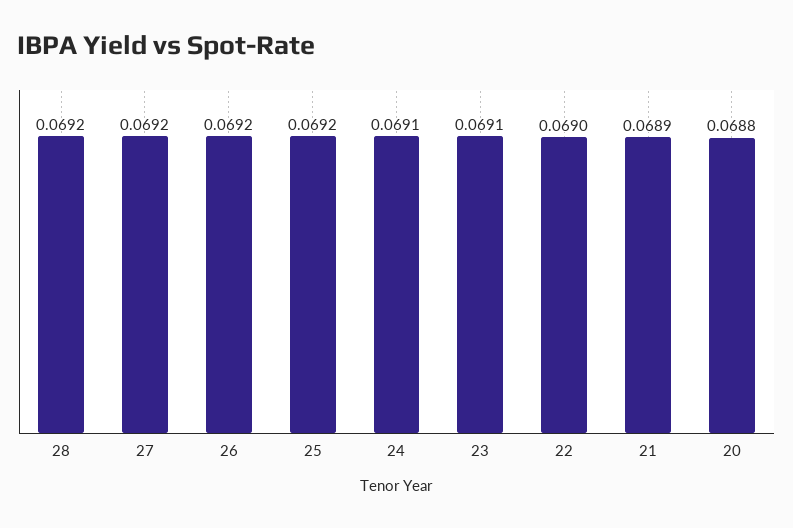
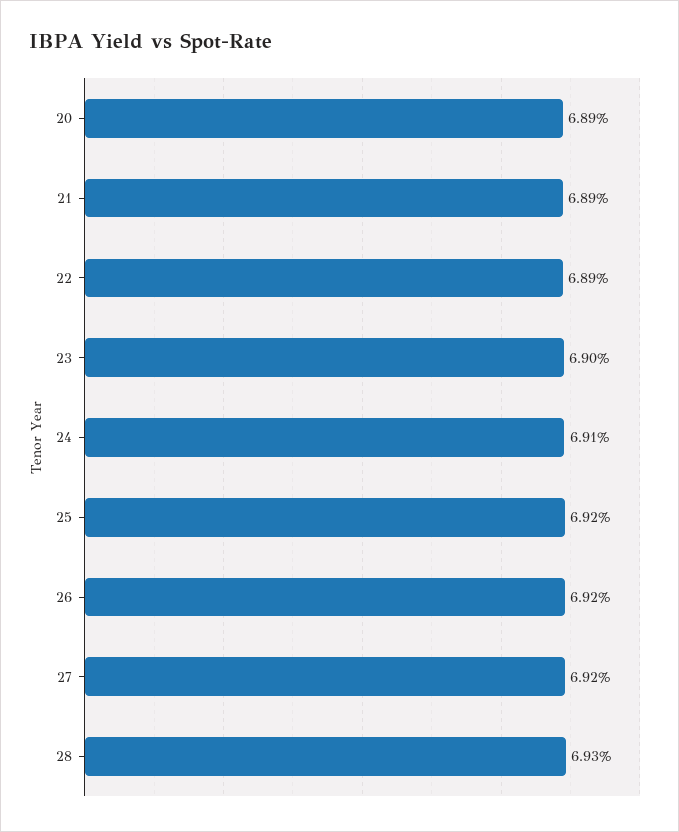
28: 0.0692 -> 0.0693
23: 0.0691 -> 0.069
22: 0.069 -> 0.0689
20: 0.0688 -> 0.0689

